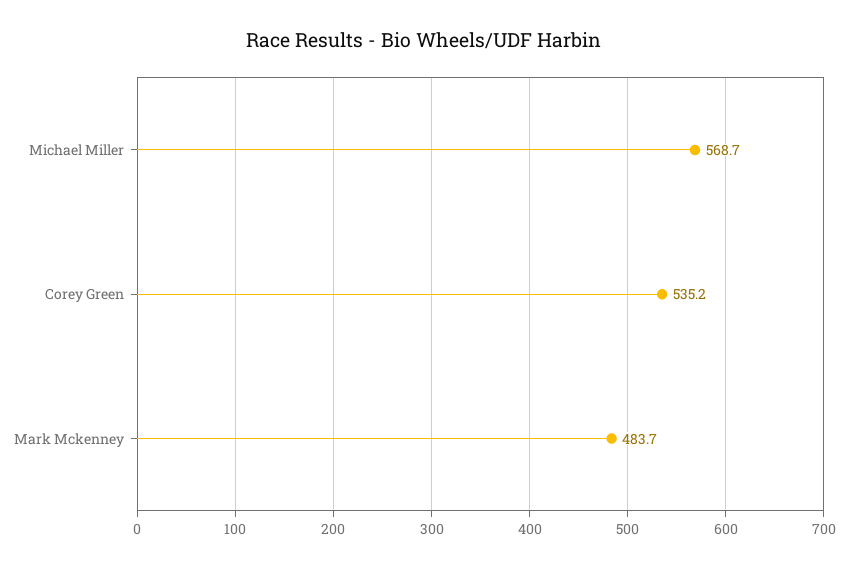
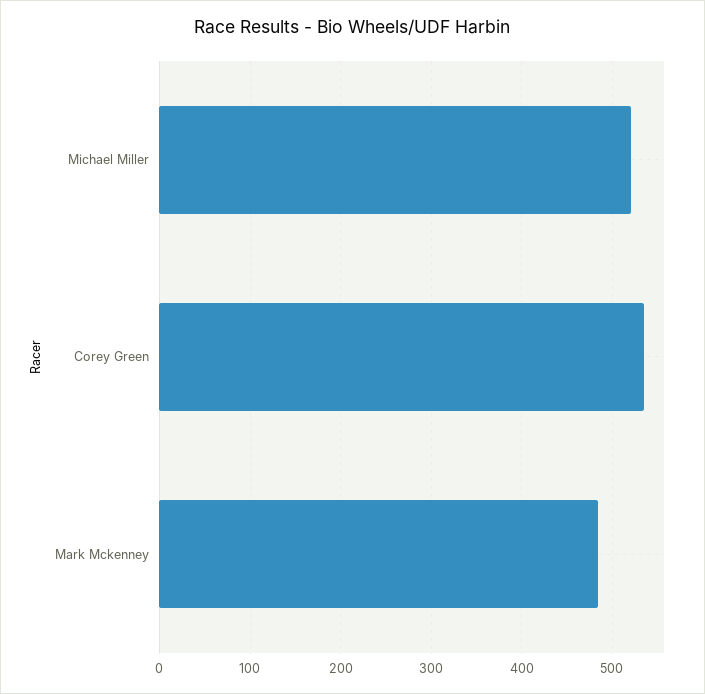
Michael Miller: 568.7 -> 520

